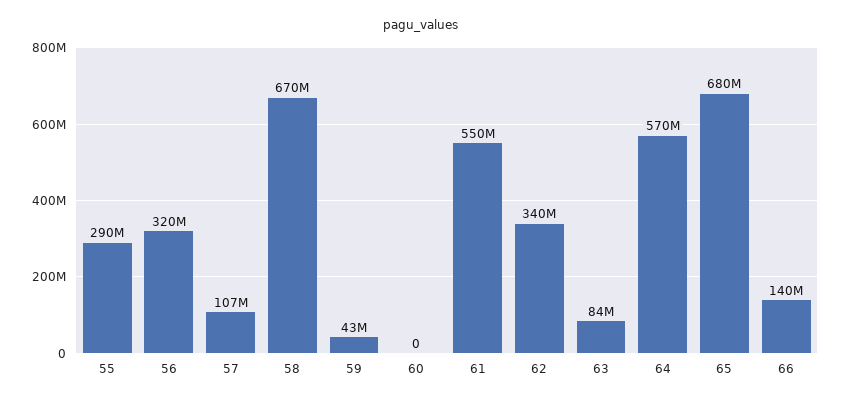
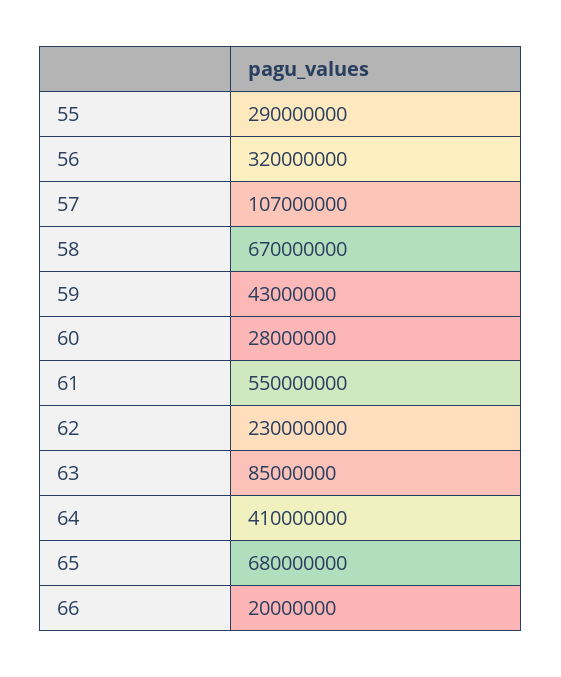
60: 0 -> 28000000
62: 340000000 -> 230000000
63: 84000000 -> 85000000
64: 570000000 -> 410000000
66: 140000000 -> 20000000

